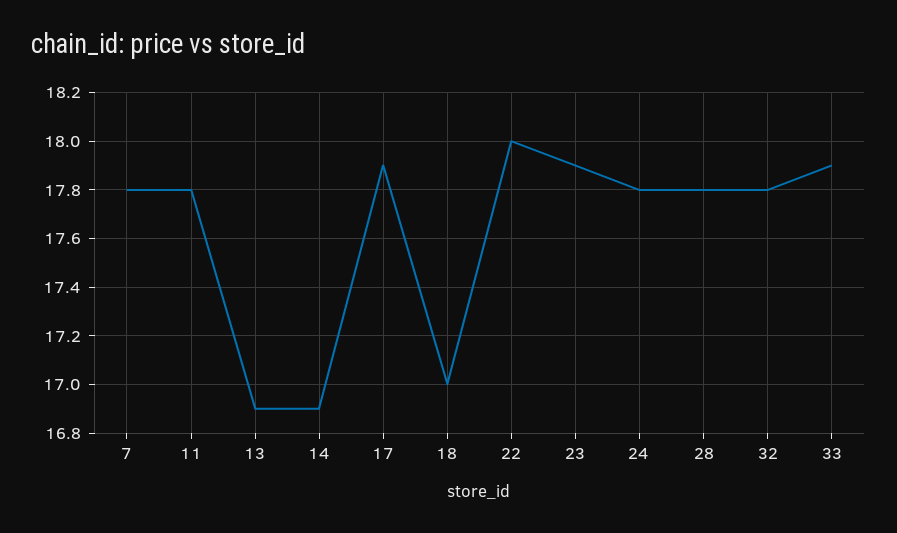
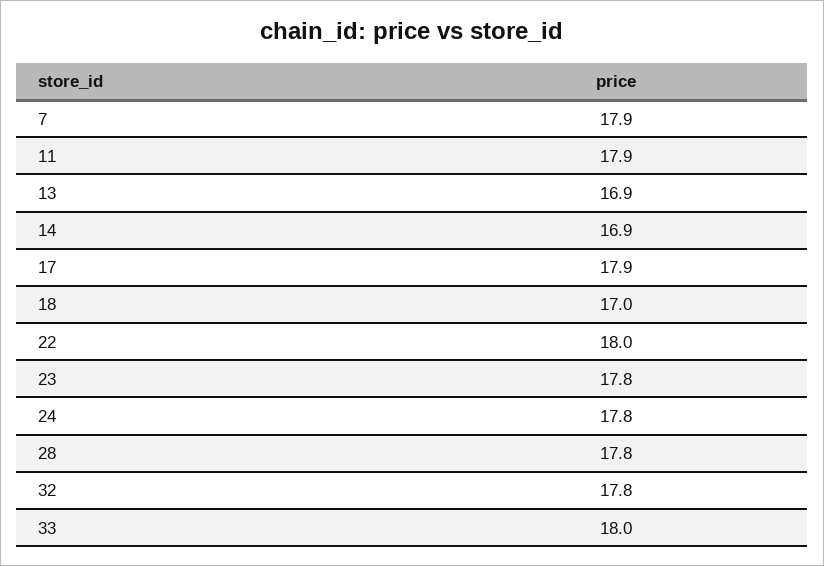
7: 17.8 -> 17.9
11: 17.8 -> 17.9
23: 17.9 -> 17.8
33: 17.9 -> 18

